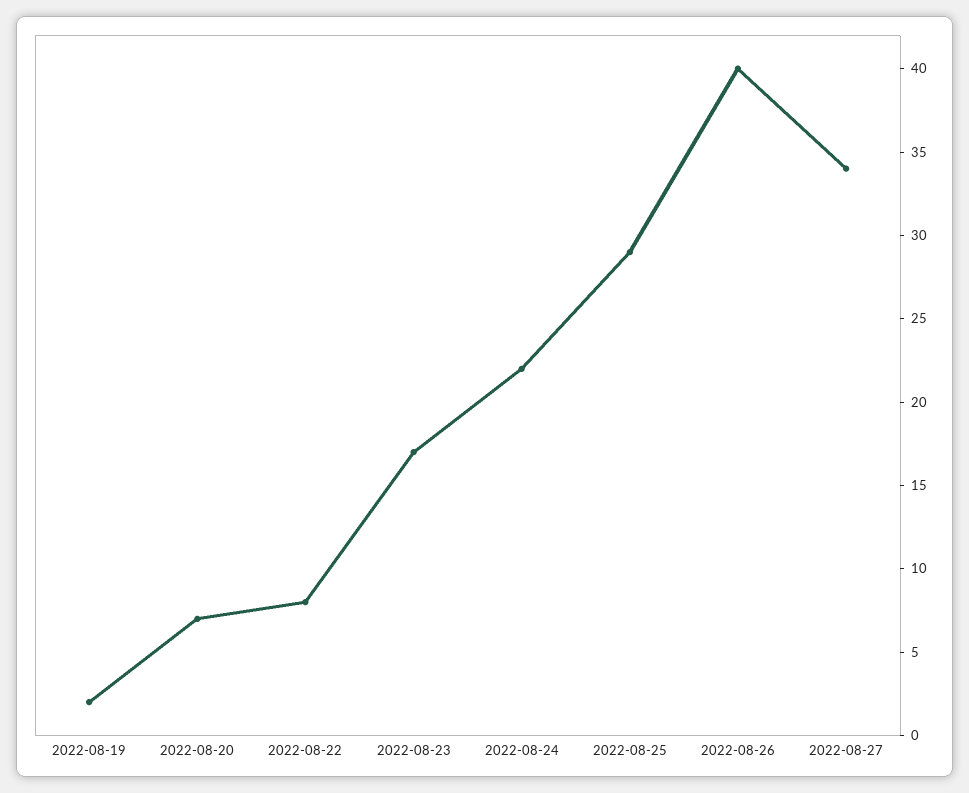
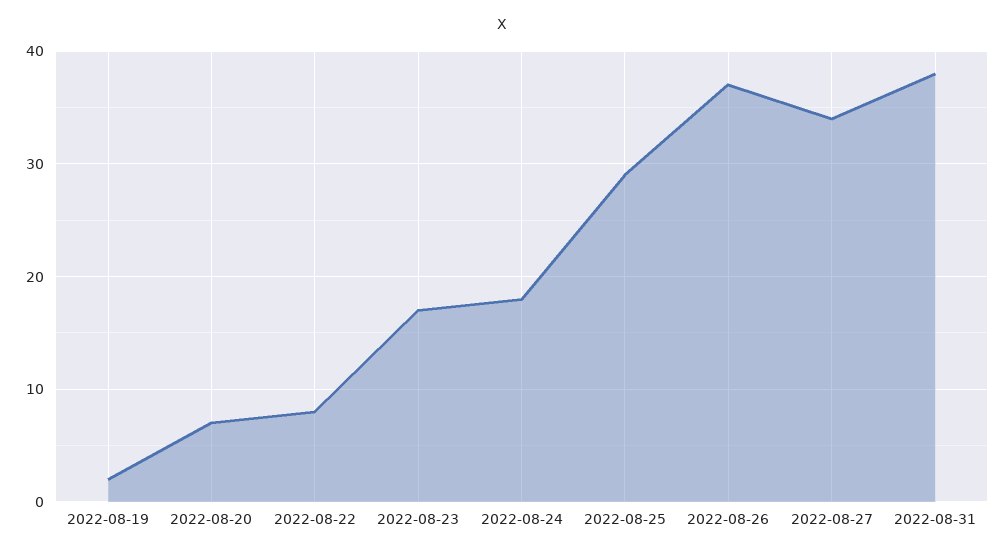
2022-08-24: 22 -> 18
2022-08-26: 40 -> 37
2022-08-31: none -> 38

